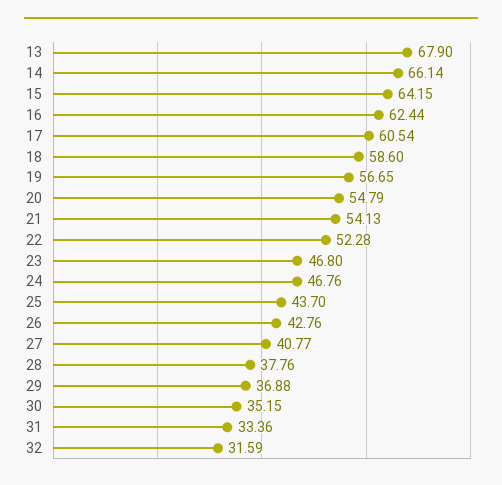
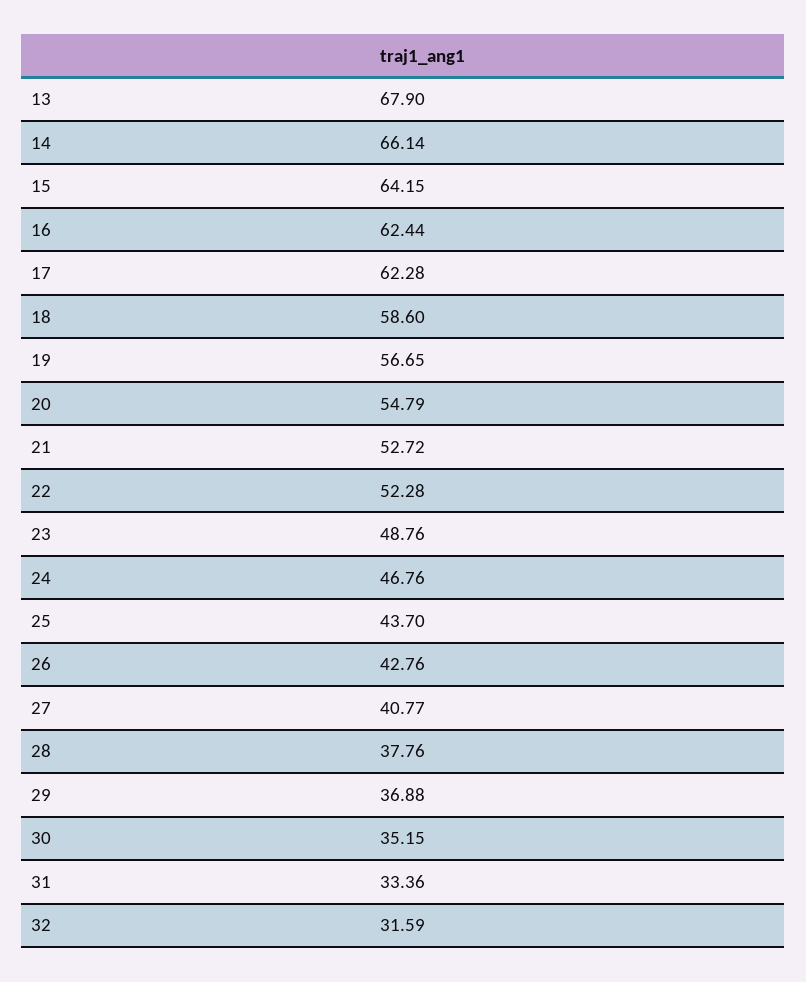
17: 60.54 -> 62.28
21: 54.13 -> 52.72
23: 46.8 -> 48.76

